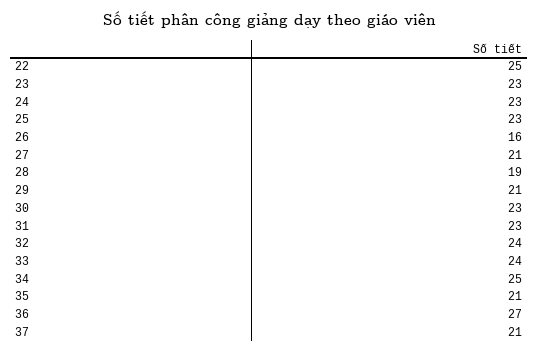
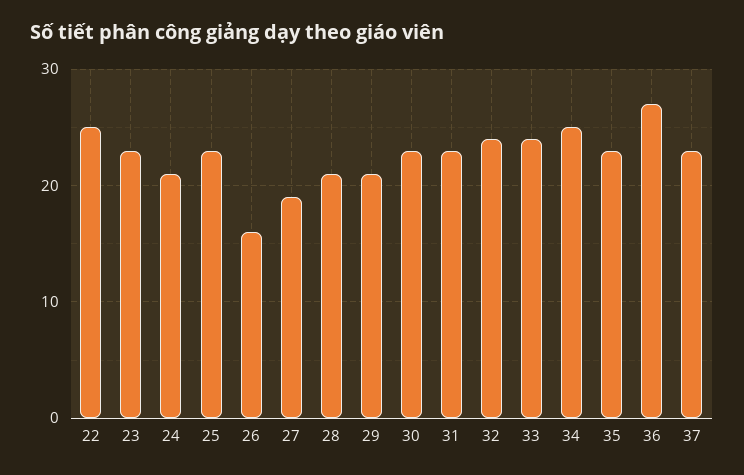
24: 23 -> 21
27: 21 -> 19
28: 19 -> 21
35: 21 -> 23
37: 21 -> 23

